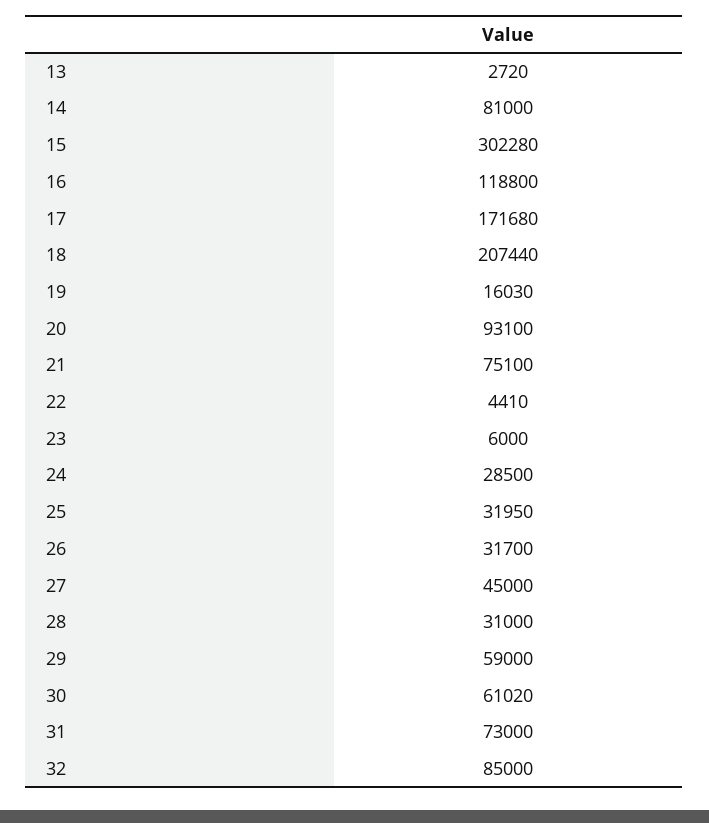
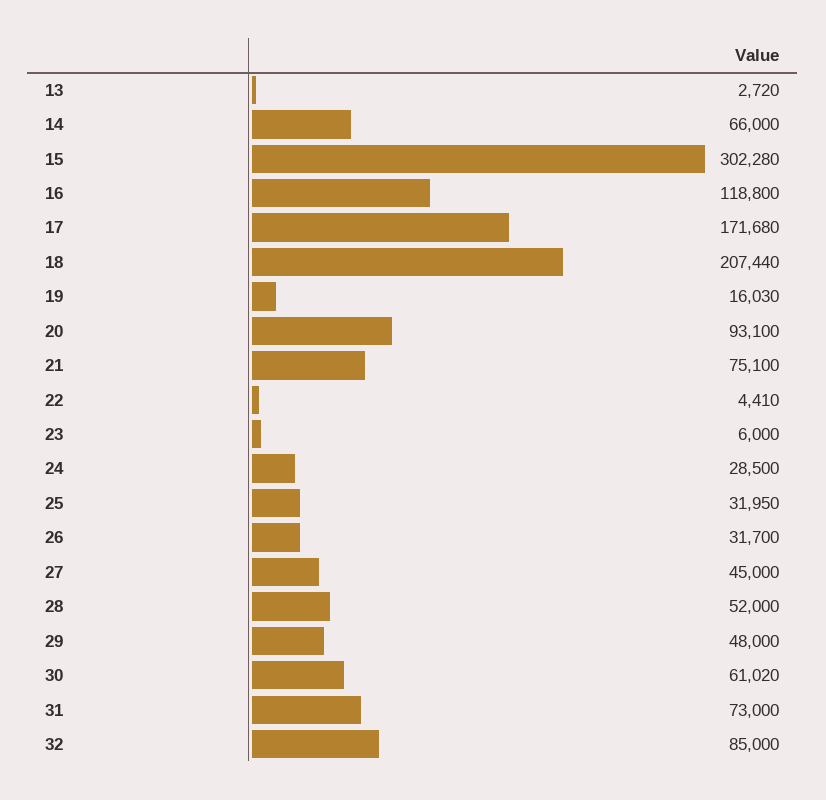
14: 81000 -> 66000
28: 31000 -> 52000
29: 59000 -> 48000

